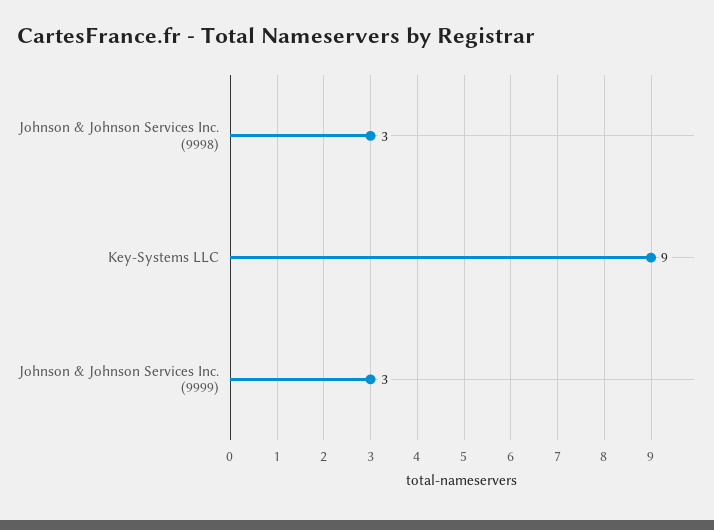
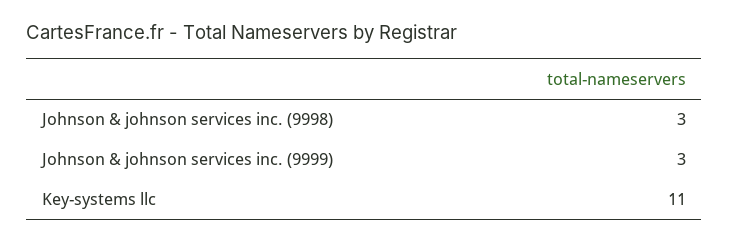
Key-Systems LLC: 9 -> 11

